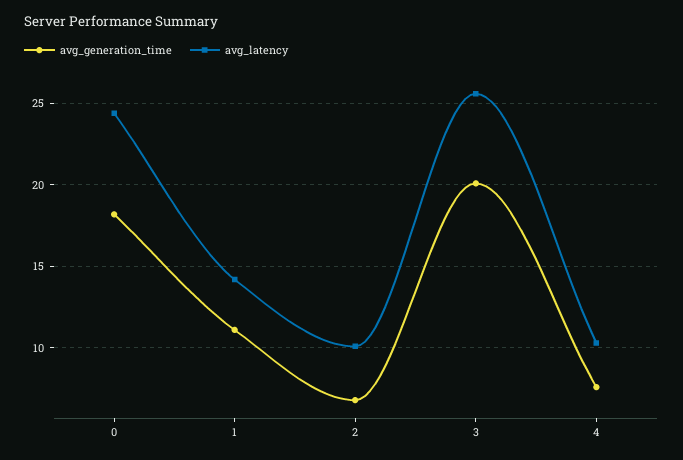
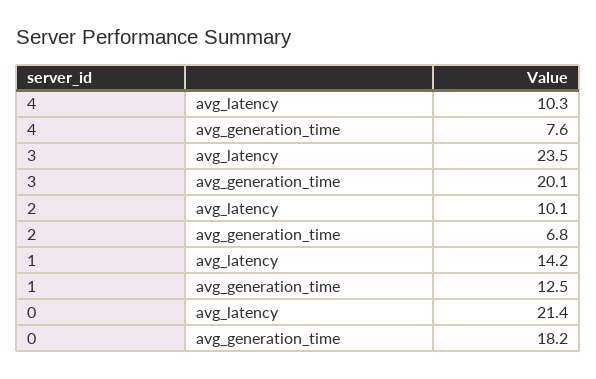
avg_latency, 0: 24.5 -> 21.4
avg_generation_time, 1: 11 -> 12.5
avg_latency, 3: 25.5 -> 23.5

